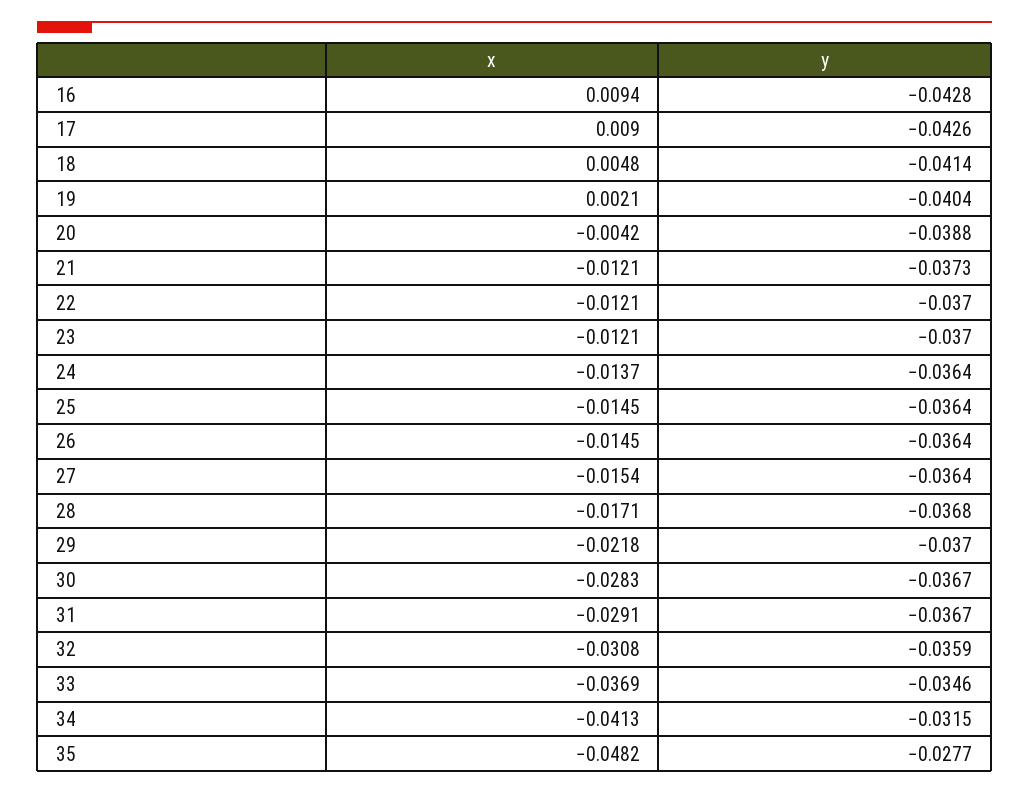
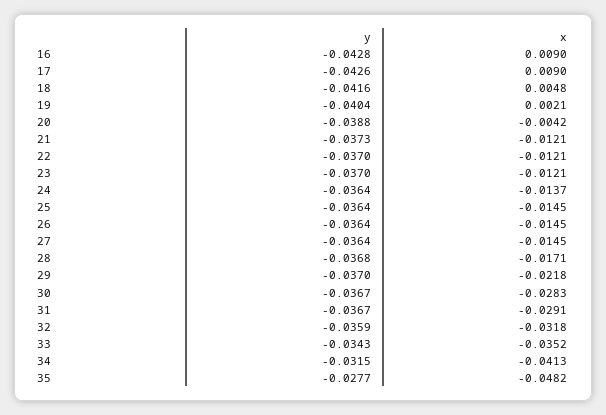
x, 16: 0.0094 -> 0.009
y, 18: -0.0414 -> -0.0416
x, 27: -0.0154 -> -0.0145
x, 32: -0.0308 -> -0.0318
x, 33: -0.0369 -> -0.0352
y, 33: -0.0346 -> -0.0343

